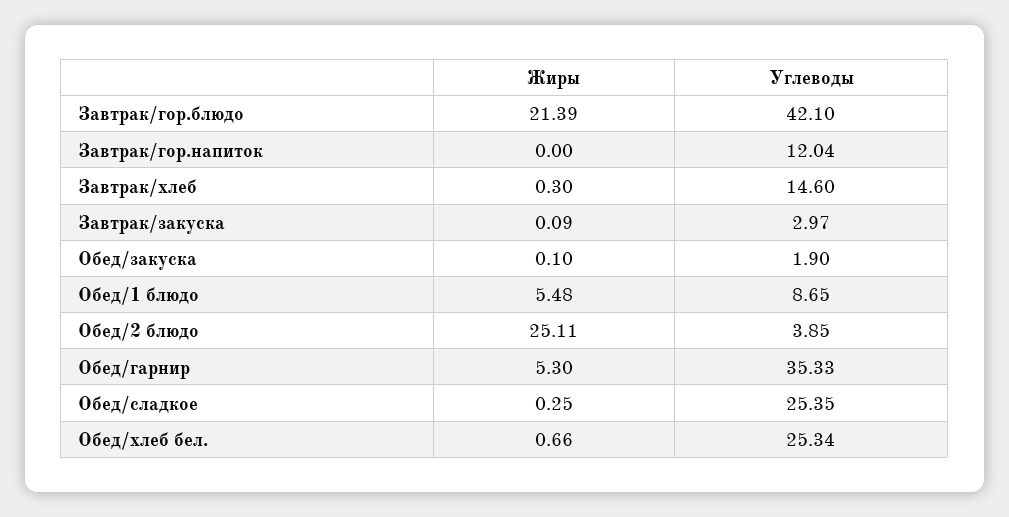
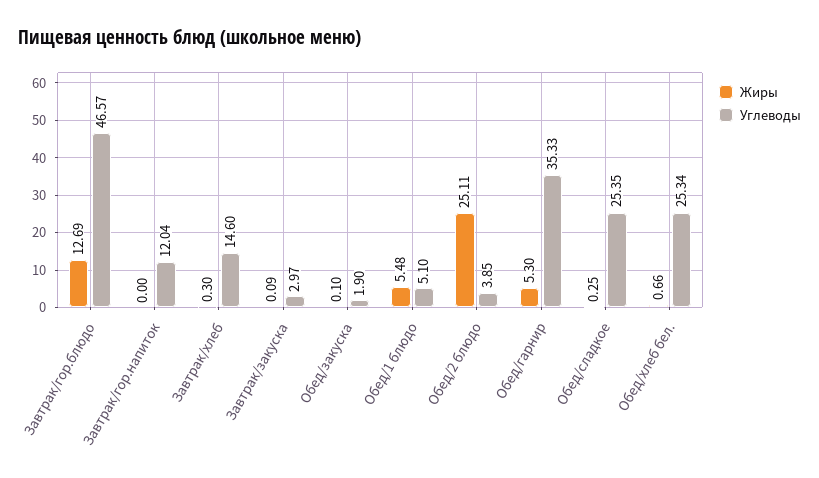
Жиры, Завтрак/гор.блюдо: 21.39 -> 12.69
Углеводы, Завтрак/гор.блюдо: 42.1 -> 46.57
Углеводы, Обед/1 блюдо: 8.65 -> 5.1

